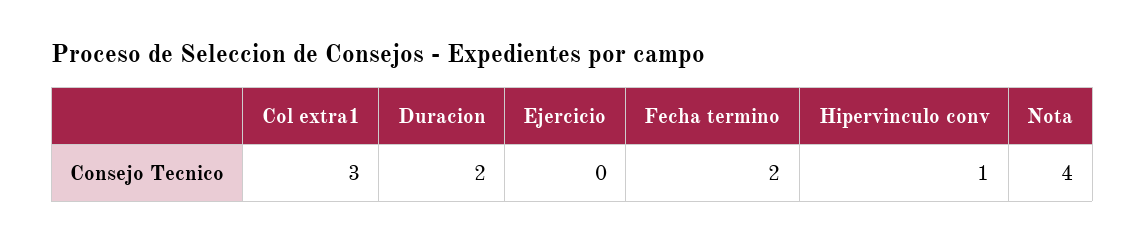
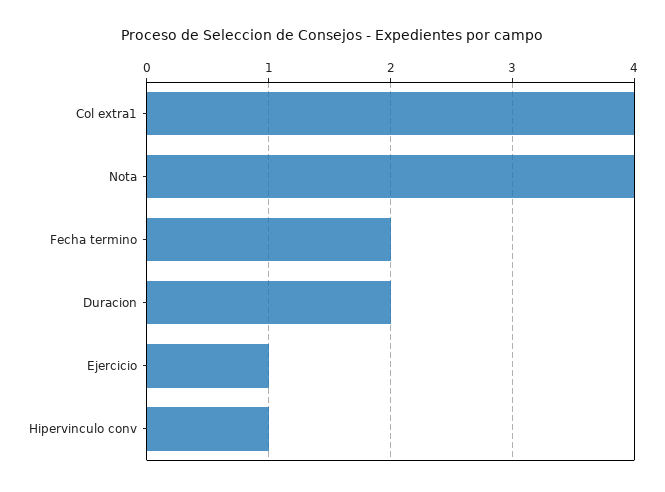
Col extra1: 3 -> 4
Ejercicio: 0 -> 1

